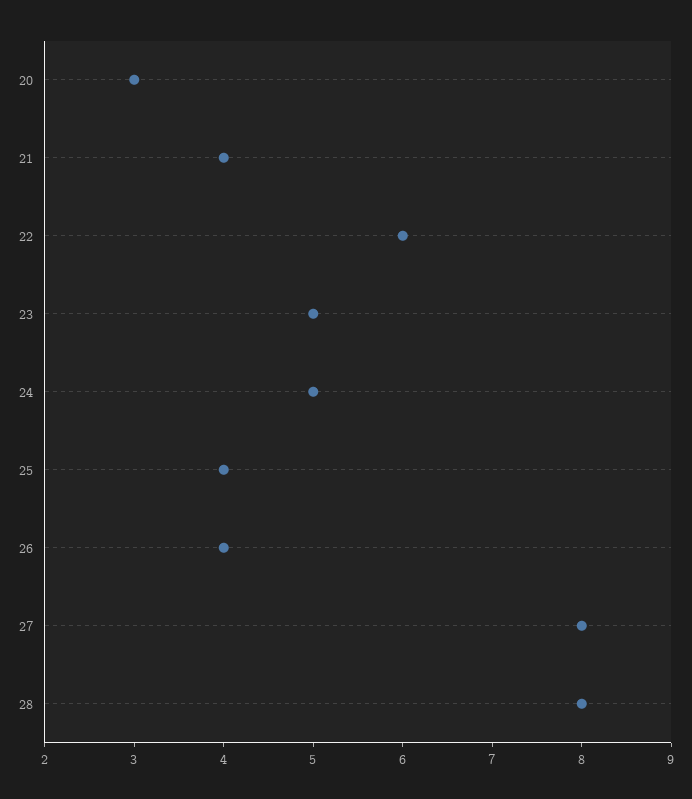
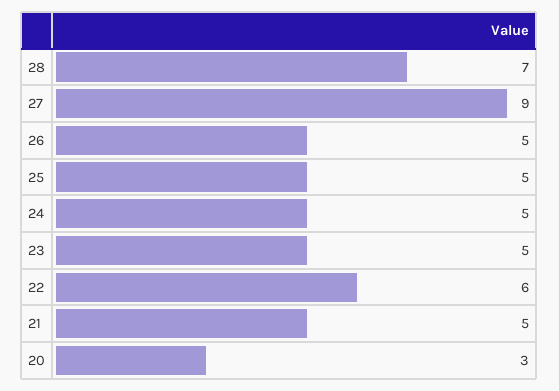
21: 4 -> 5
25: 4 -> 5
26: 4 -> 5
27: 8 -> 9
28: 8 -> 7

